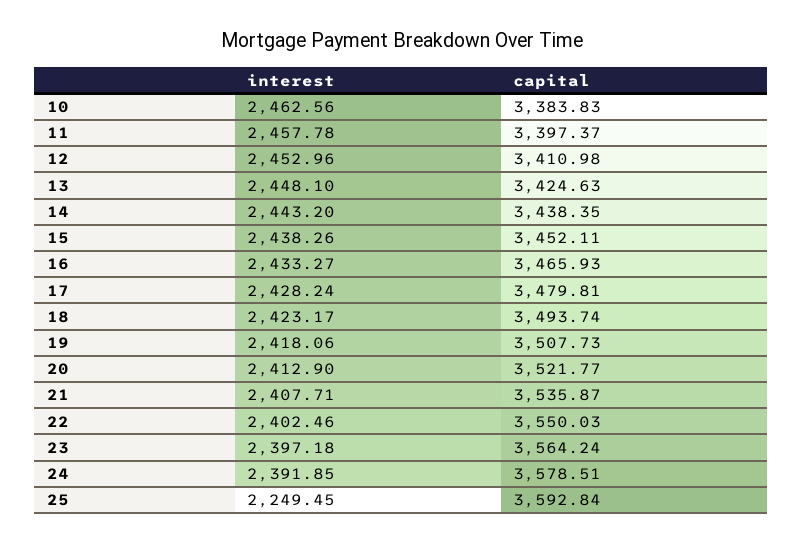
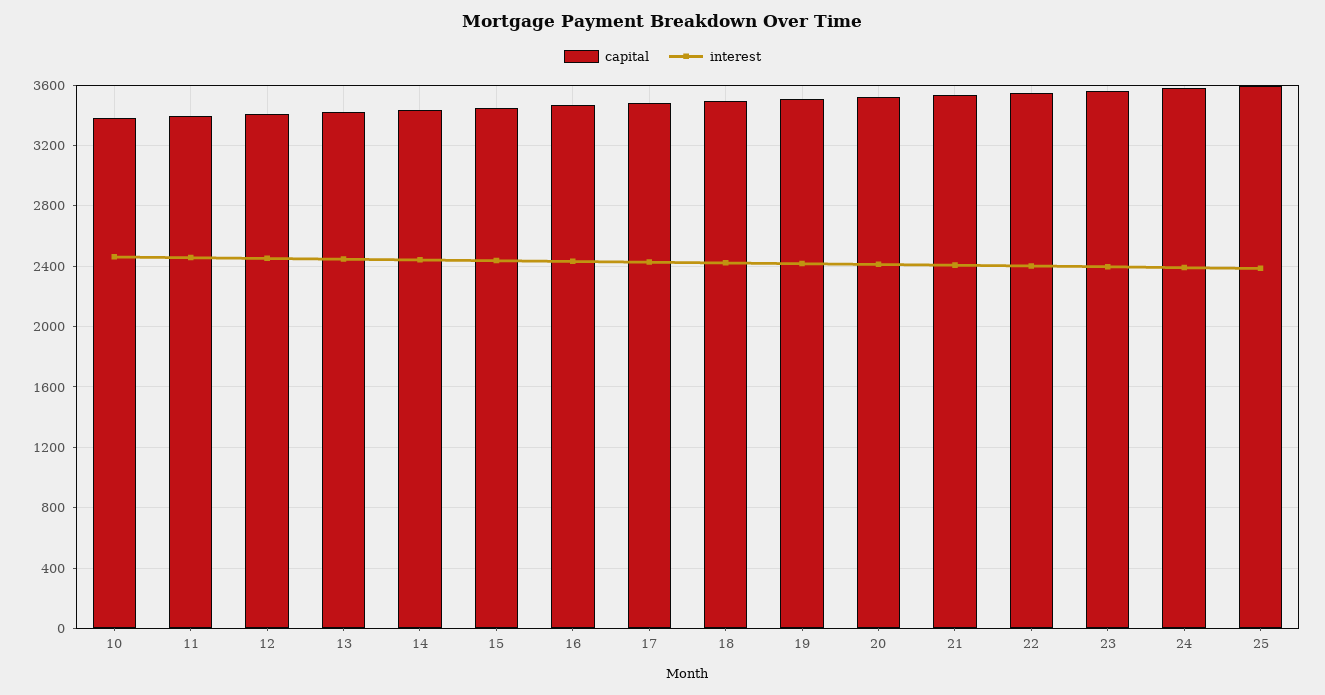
interest, 25: 2249.45 -> 2400

